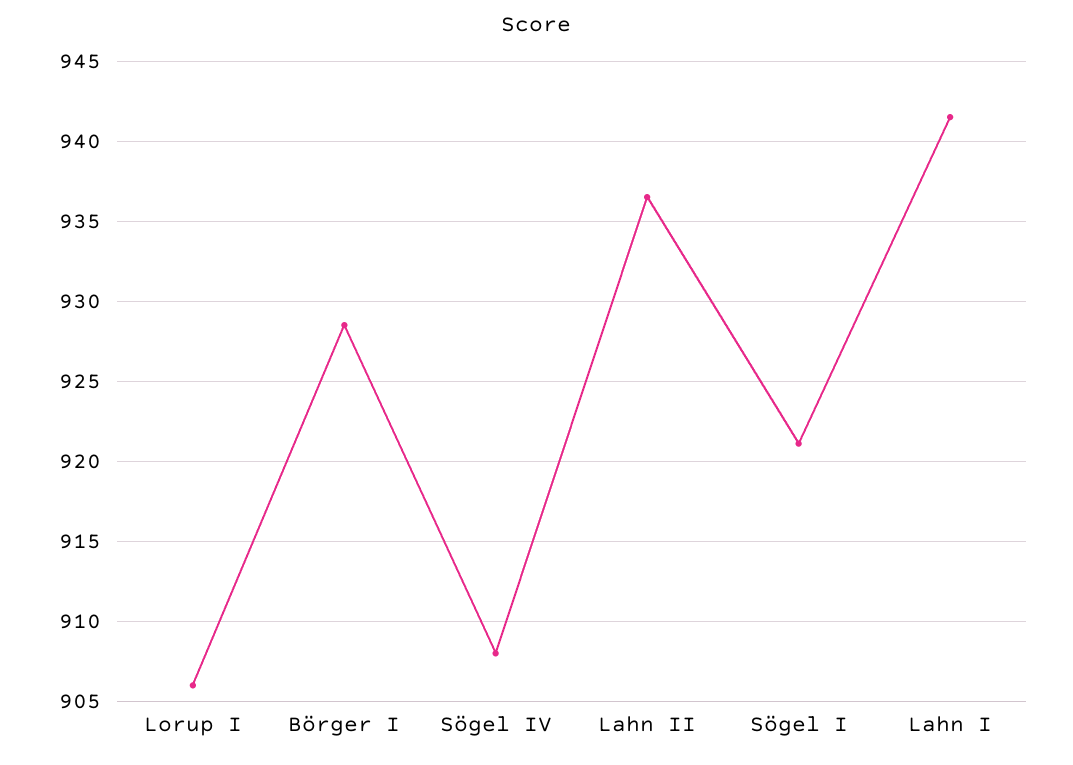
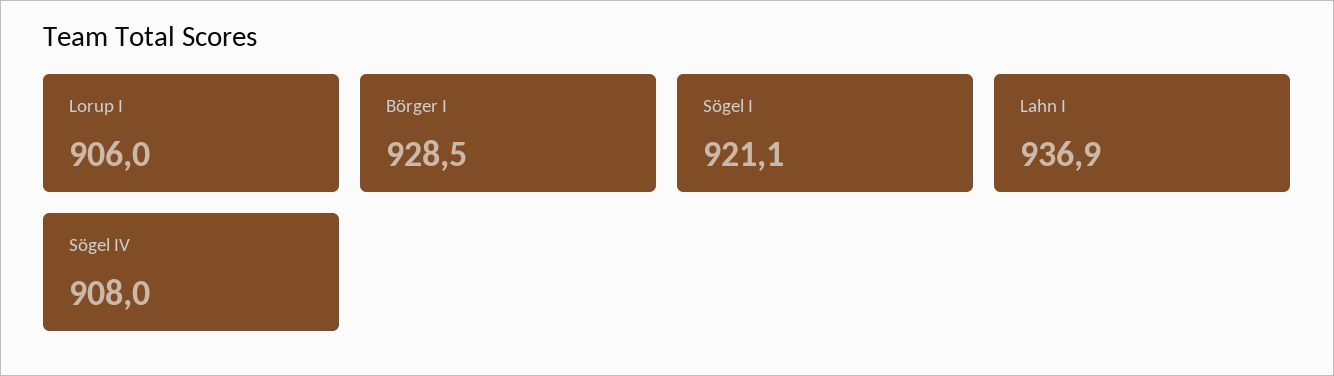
Lahn II: 936.5 -> none
Lahn I: 941.5 -> 936.9

